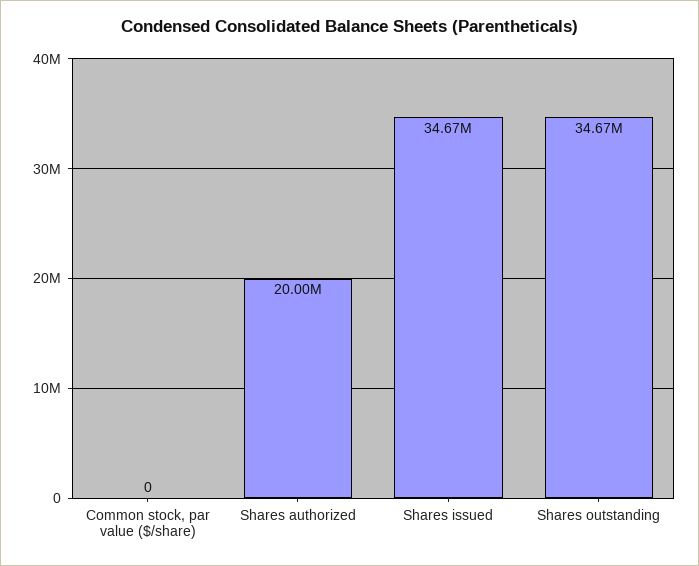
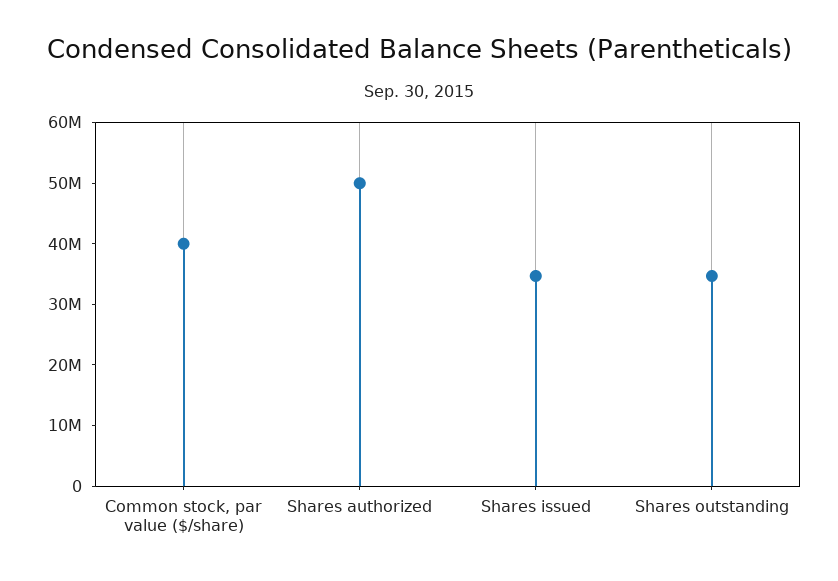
Common stock, par value ($/share): 0 -> 40000000
Shares authorized: 20000000 -> 50000000

